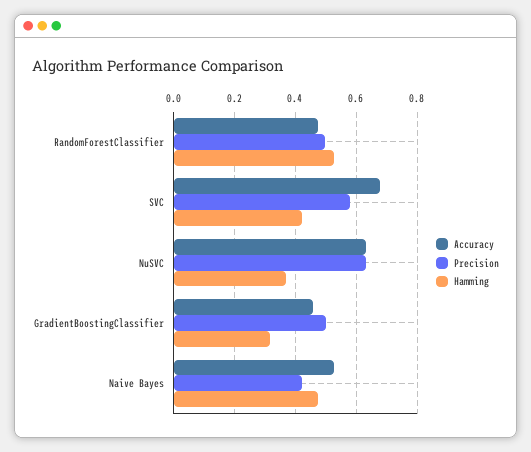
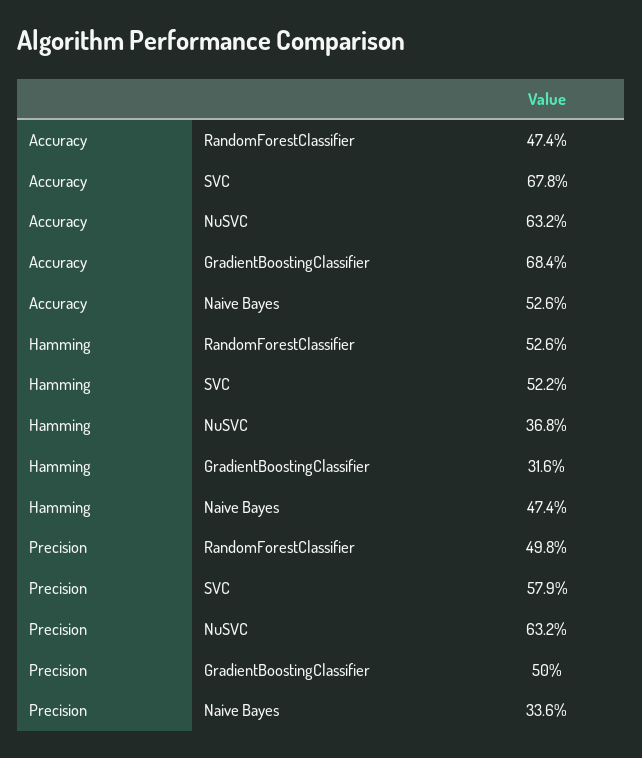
Hamming, SVC: 0.42 -> 0.522
Accuracy, GradientBoostingClassifier: 0.46 -> 0.684
Precision, Naive Bayes: 0.42 -> 0.336

